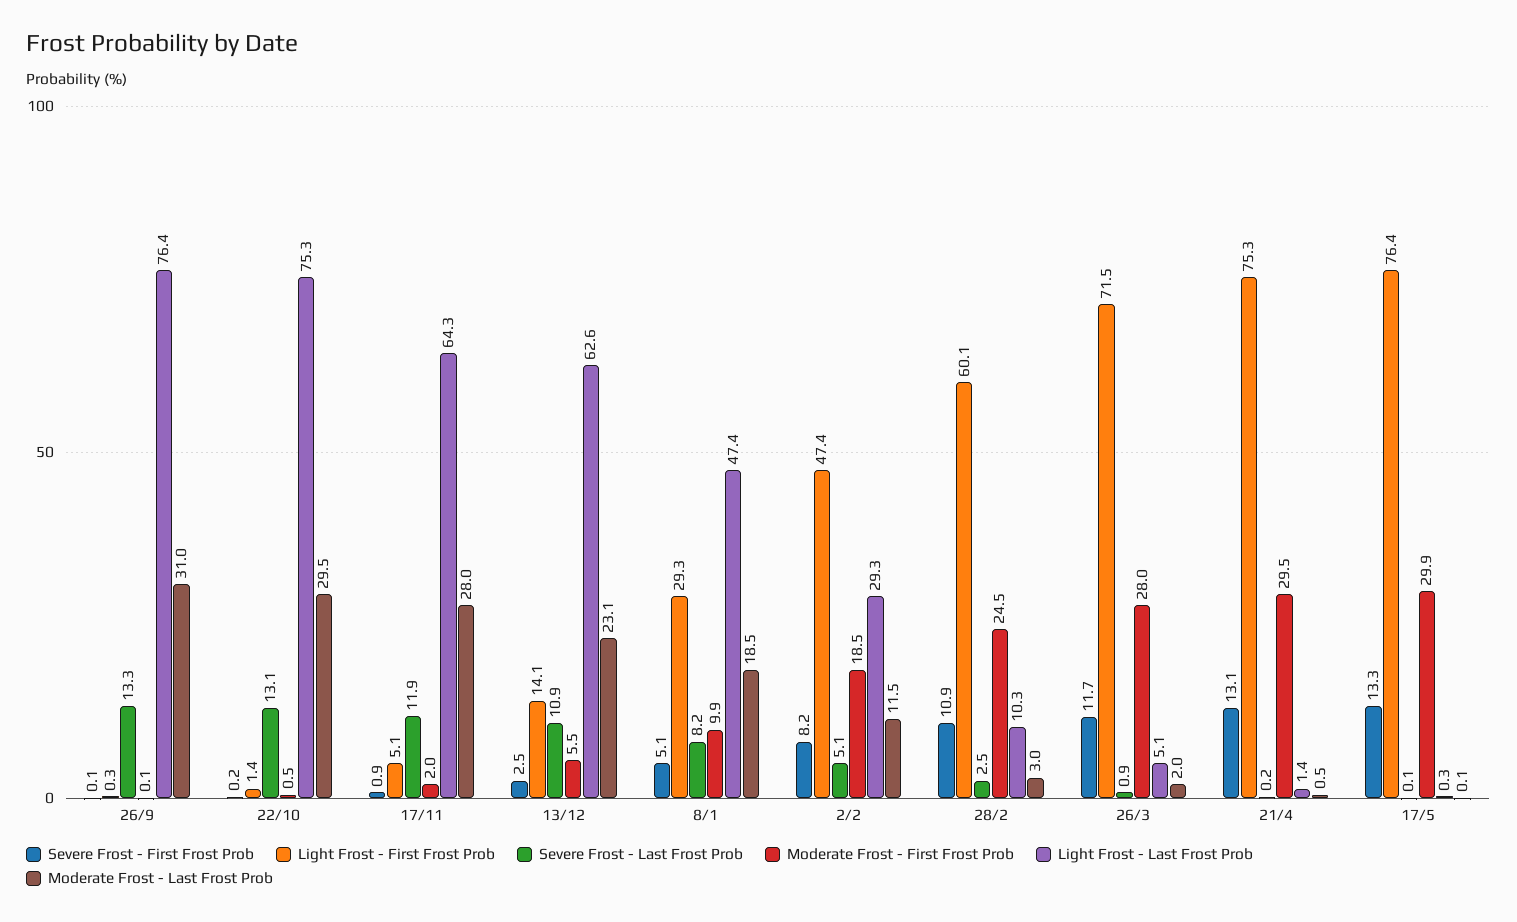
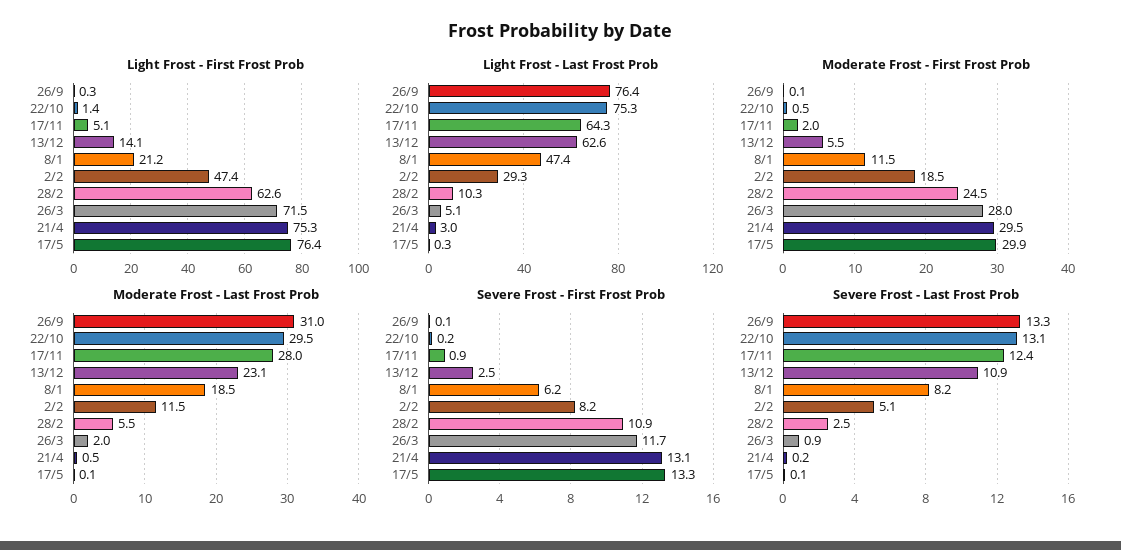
Severe Frost - Last Frost Prob, 17/11: 11.9 -> 12.4
Severe Frost - First Frost Prob, 8/1: 5.1 -> 6.2
Light Frost - First Frost Prob, 8/1: 29.3 -> 21.2
Moderate Frost - First Frost Prob, 8/1: 9.9 -> 11.5
Light Frost - First Frost Prob, 28/2: 60.1 -> 62.6
Moderate Frost - Last Frost Prob, 28/2: 3 -> 5.5
Light Frost - Last Frost Prob, 21/4: 1.4 -> 3

